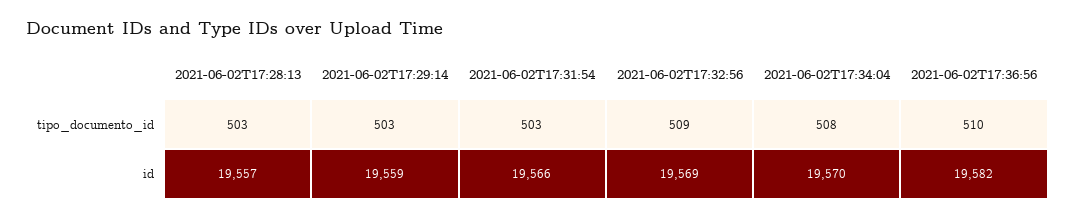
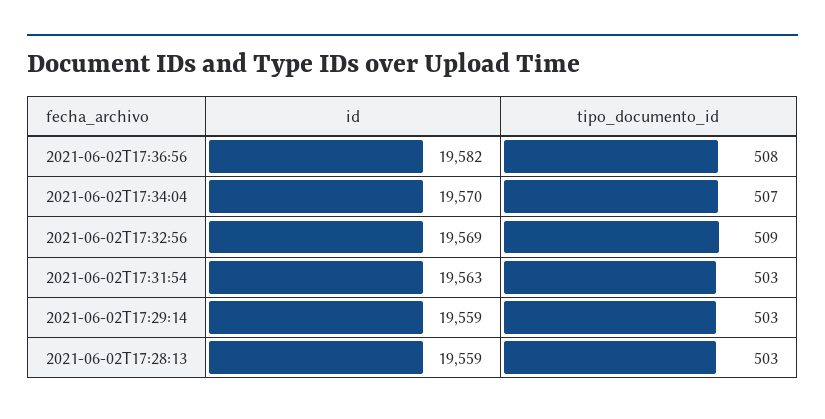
2021-06-02T17:34:04, tipo_documento_id: 508 -> 507
2021-06-02T17:36:56, tipo_documento_id: 510 -> 508
2021-06-02T17:28:13, id: 19557 -> 19559
2021-06-02T17:31:54, id: 19566 -> 19563

